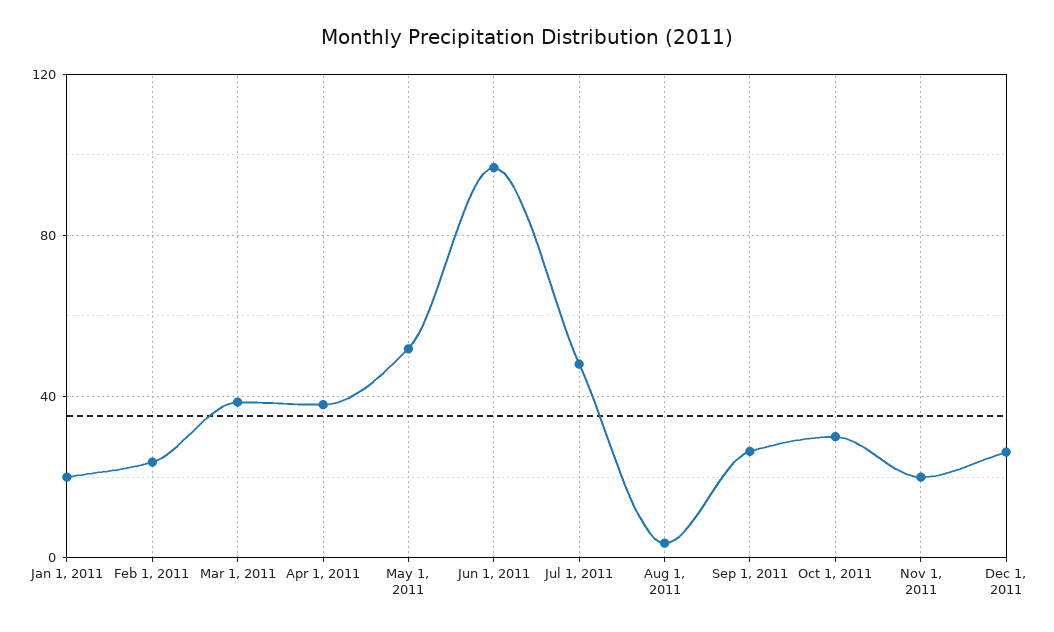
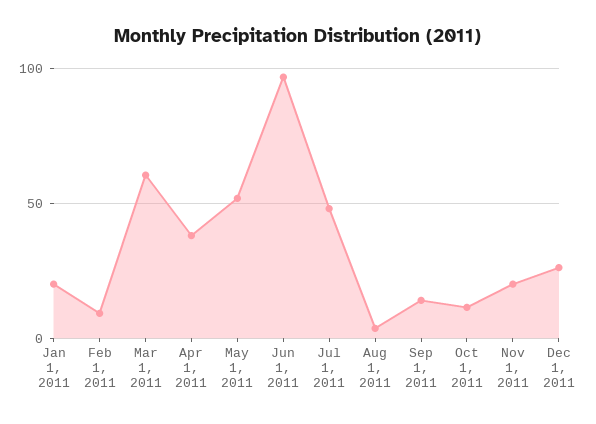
Feb 1, 2011: 25 -> 10
Mar 1, 2011: 40 -> 60
Sep 1, 2011: 25 -> 15
Oct 1, 2011: 30 -> 10

